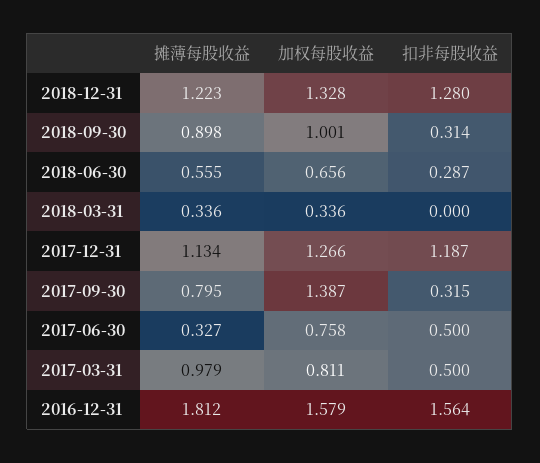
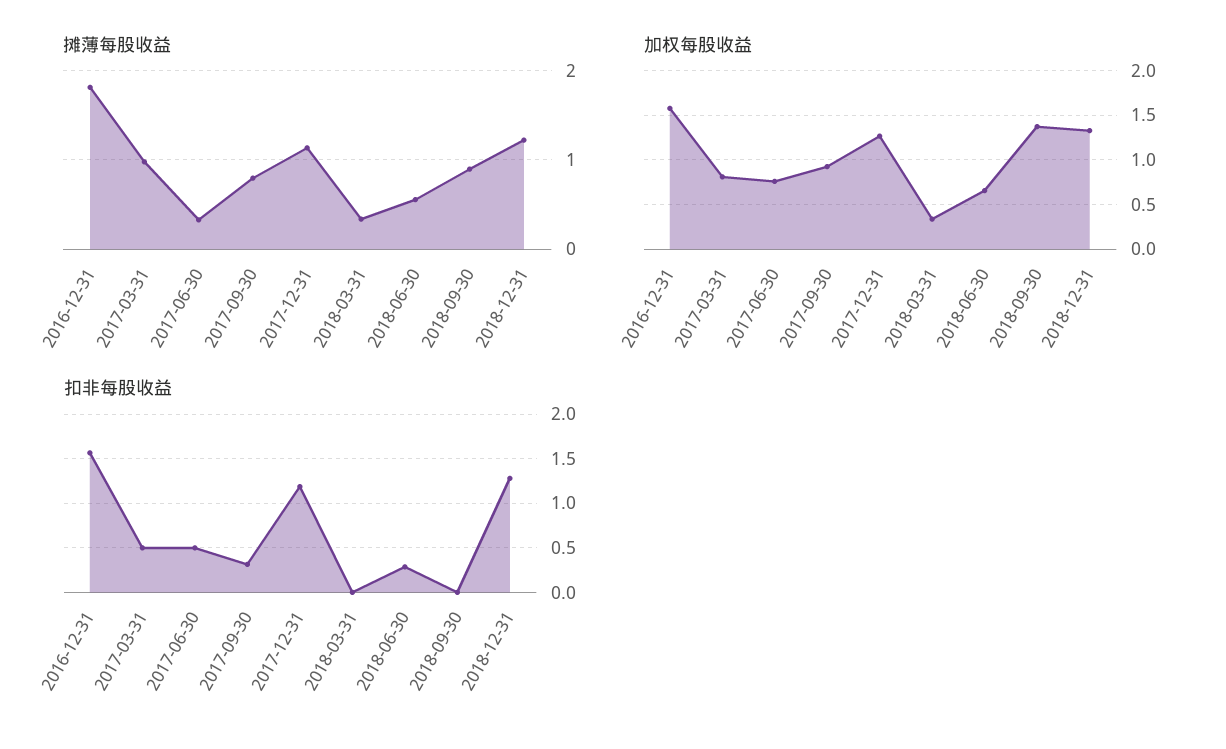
加权每股收益, 2018-09-30: 1.001 -> 1.4
扣非每股收益, 2018-09-30: 0.314 -> 0
加权每股收益, 2017-09-30: 1.387 -> 0.9

